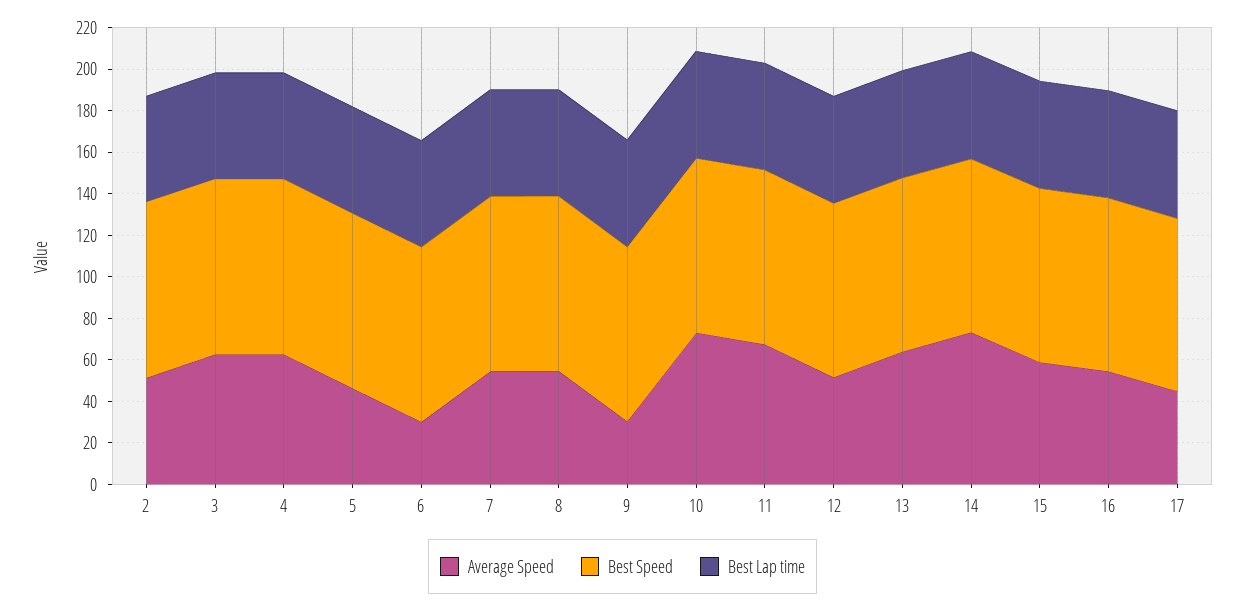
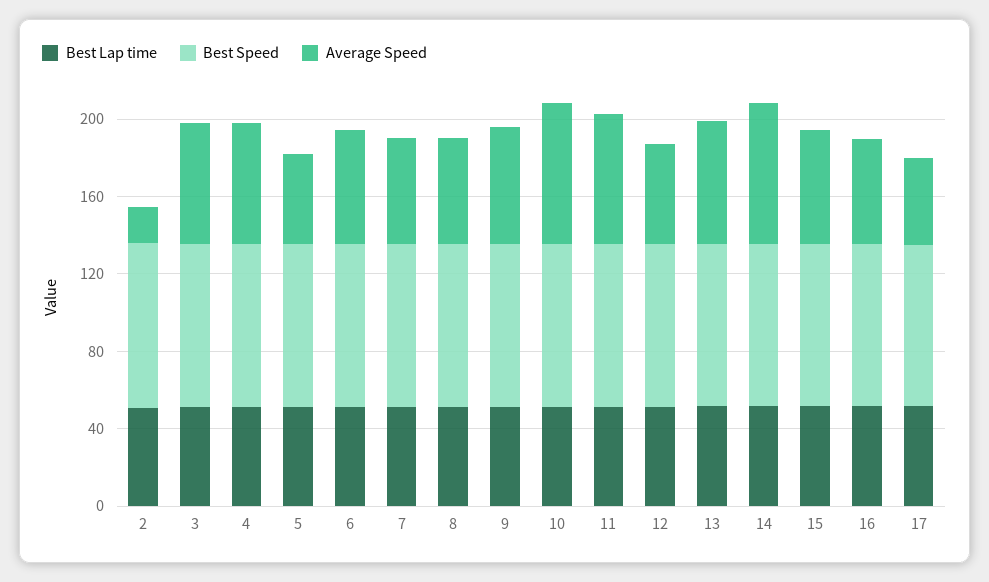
Average Speed, 2: 50 -> 20
Average Speed, 6: 30 -> 60
Average Speed, 9: 30 -> 60

